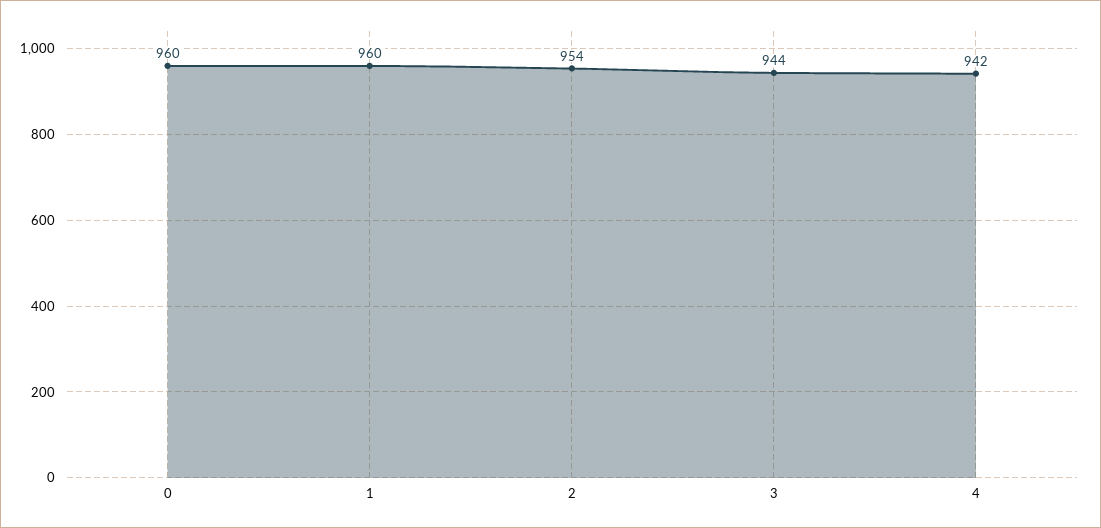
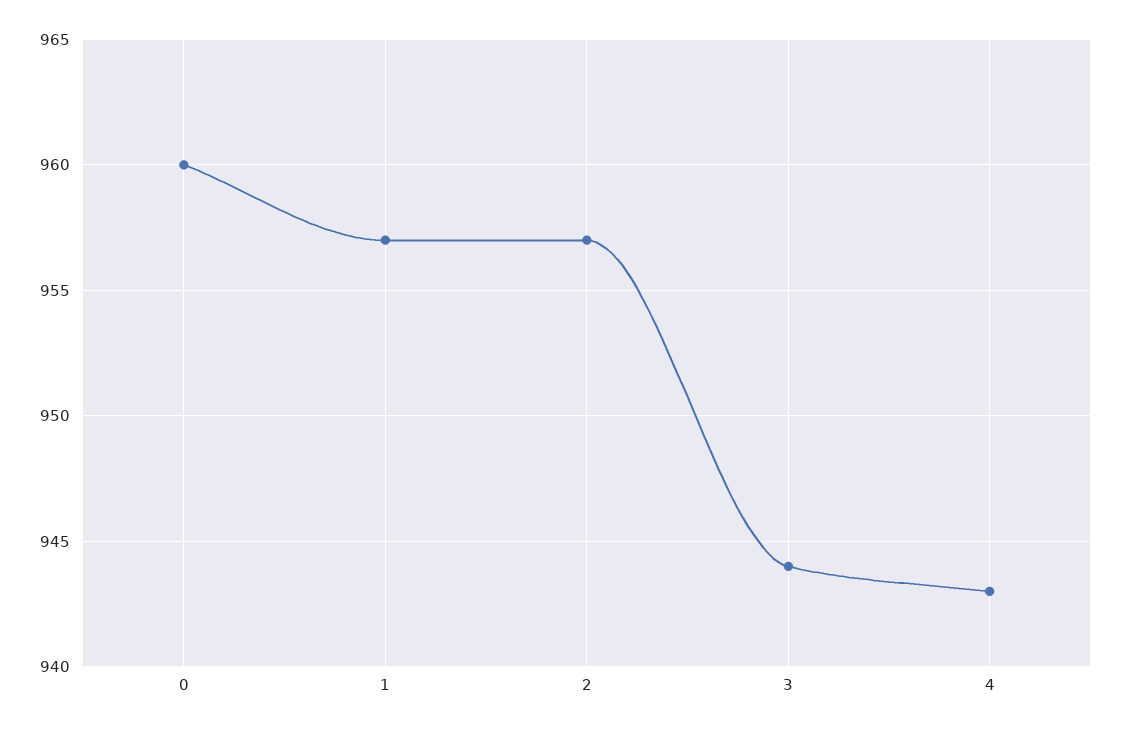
1: 960 -> 957
2: 954 -> 957
4: 942 -> 943

